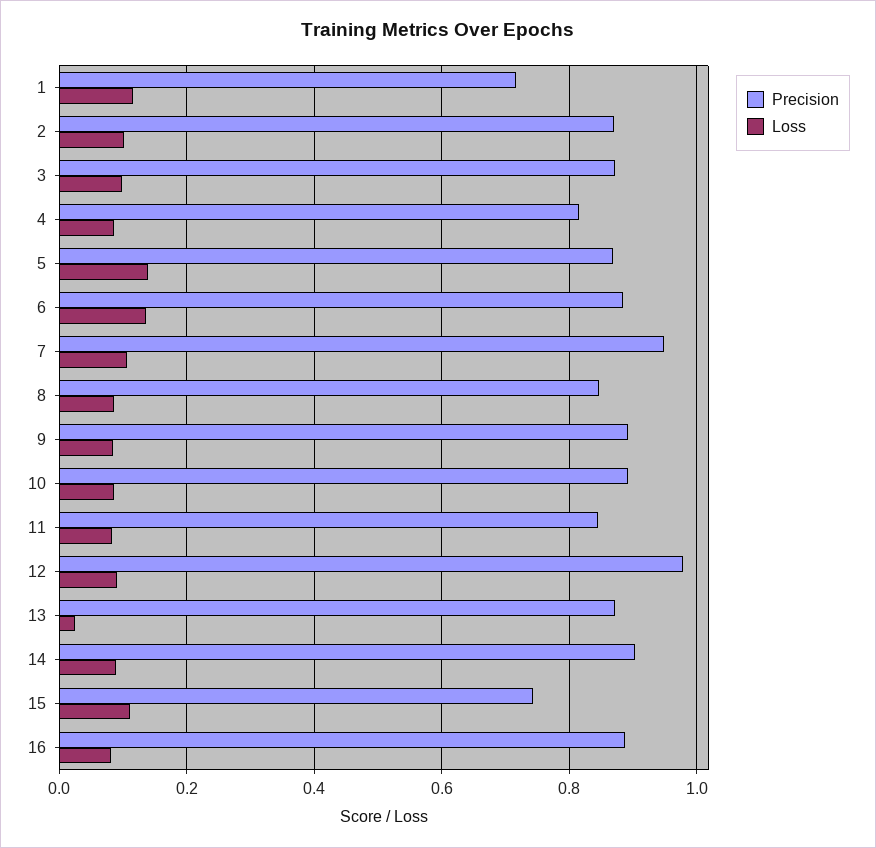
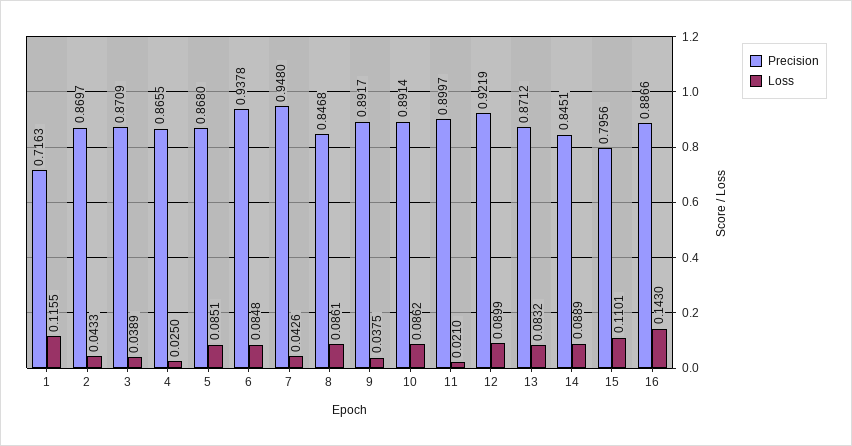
Loss, 2: 0.1 -> 0.0433
Loss, 3: 0.1 -> 0.0389
Precision, 4: 0.82 -> 0.8655
Loss, 4: 0.08 -> 0.025
Loss, 5: 0.14 -> 0.0851
Precision, 6: 0.88 -> 0.9378
Loss, 6: 0.14 -> 0.0848
Loss, 7: 0.1 -> 0.0426
Loss, 9: 0.08 -> 0.0375
Precision, 11: 0.84 -> 0.8997
Loss, 11: 0.08 -> 0.021
Precision, 12: 0.98 -> 0.9219
Loss, 13: 0.02 -> 0.0832
Precision, 14: 0.9 -> 0.8451
Precision, 15: 0.74 -> 0.7956
Loss, 16: 0.08 -> 0.143

